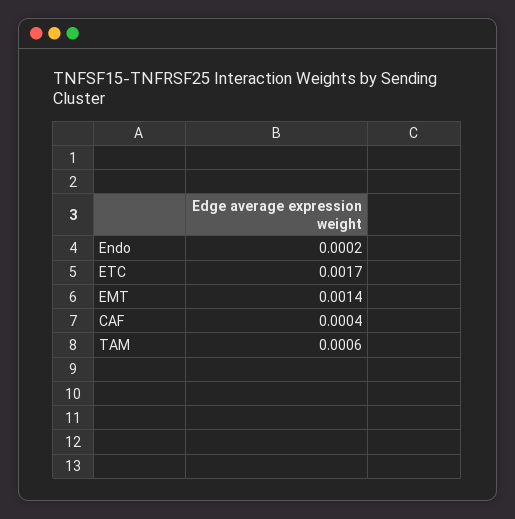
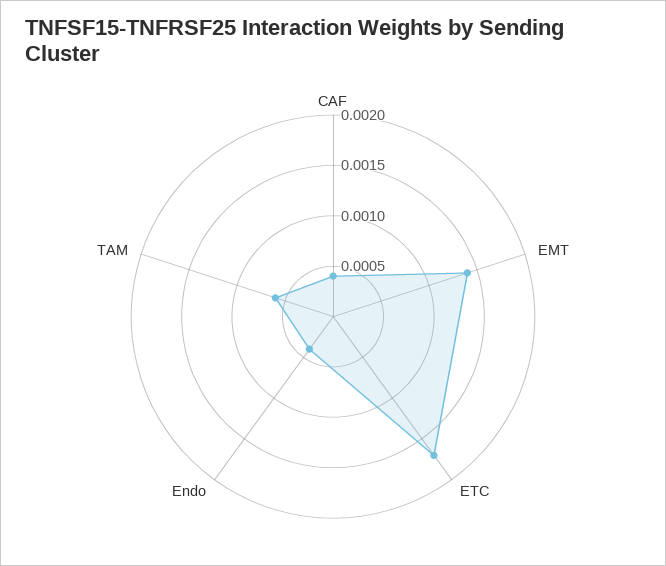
Endo: 0.0002 -> 0.0004

